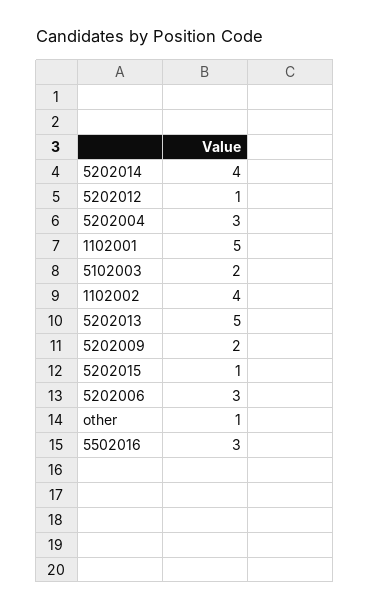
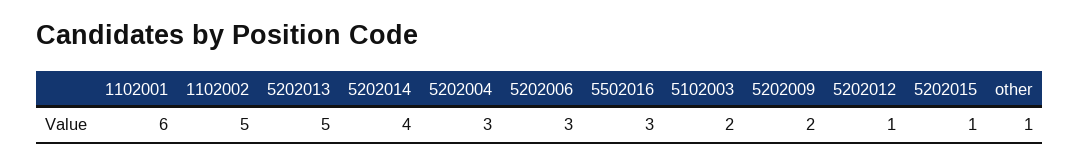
1102001: 5 -> 6
1102002: 4 -> 5

